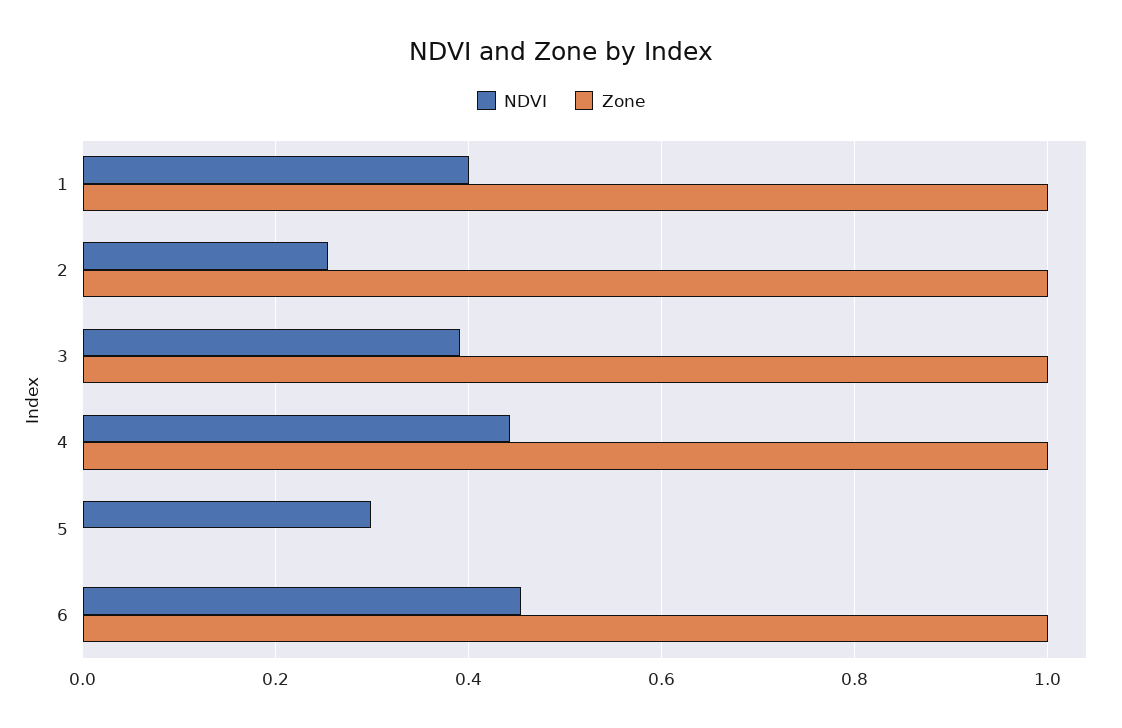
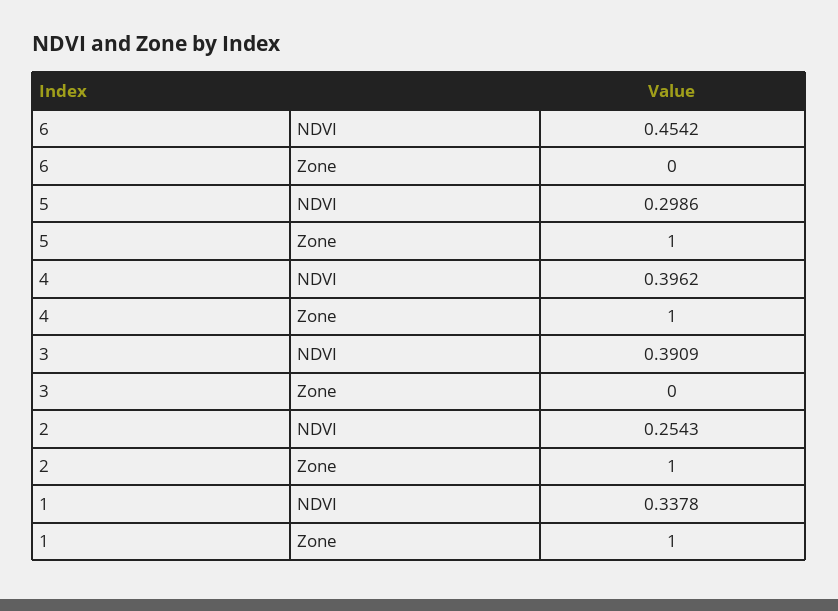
NDVI, 1: 0.4 -> 0.3378
Zone, 3: 1 -> 0
NDVI, 4: 0.44 -> 0.3962
Zone, 5: 0 -> 1
Zone, 6: 1 -> 0

